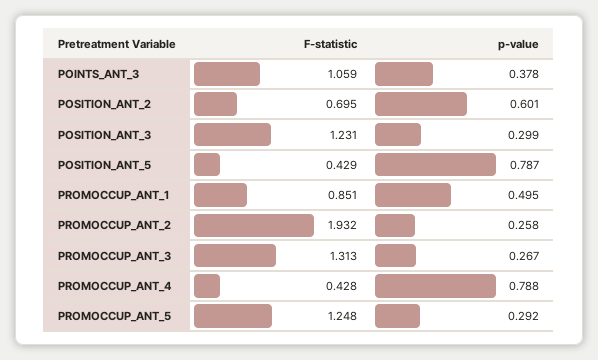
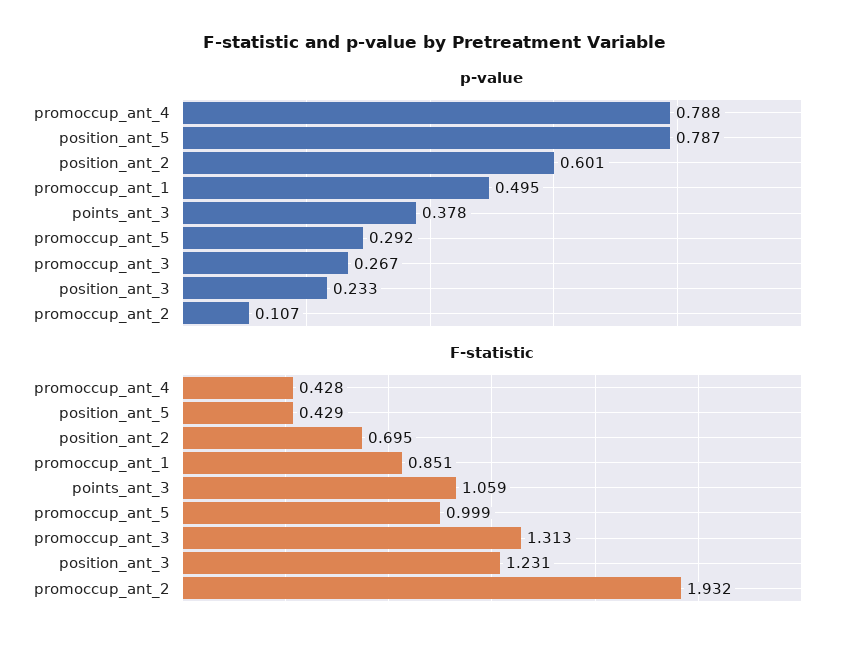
p-value, POSITION_ANT_3: 0.299 -> 0.233
p-value, PROMOCCUP_ANT_2: 0.258 -> 0.107
F-statistic, PROMOCCUP_ANT_5: 1.248 -> 0.999

